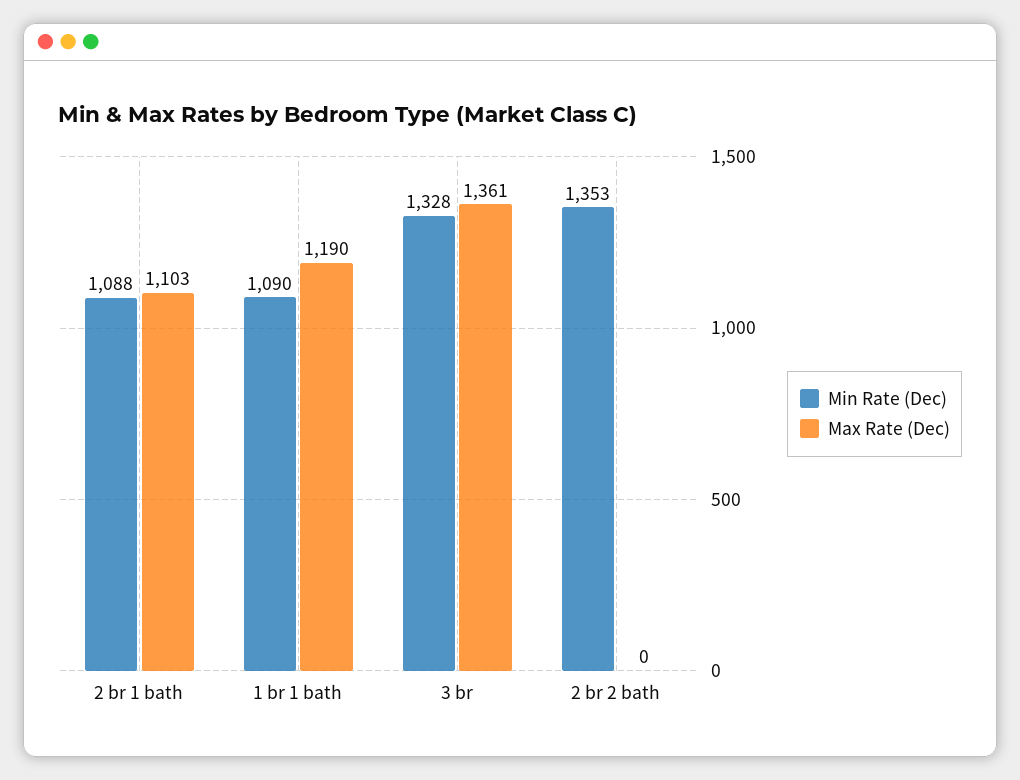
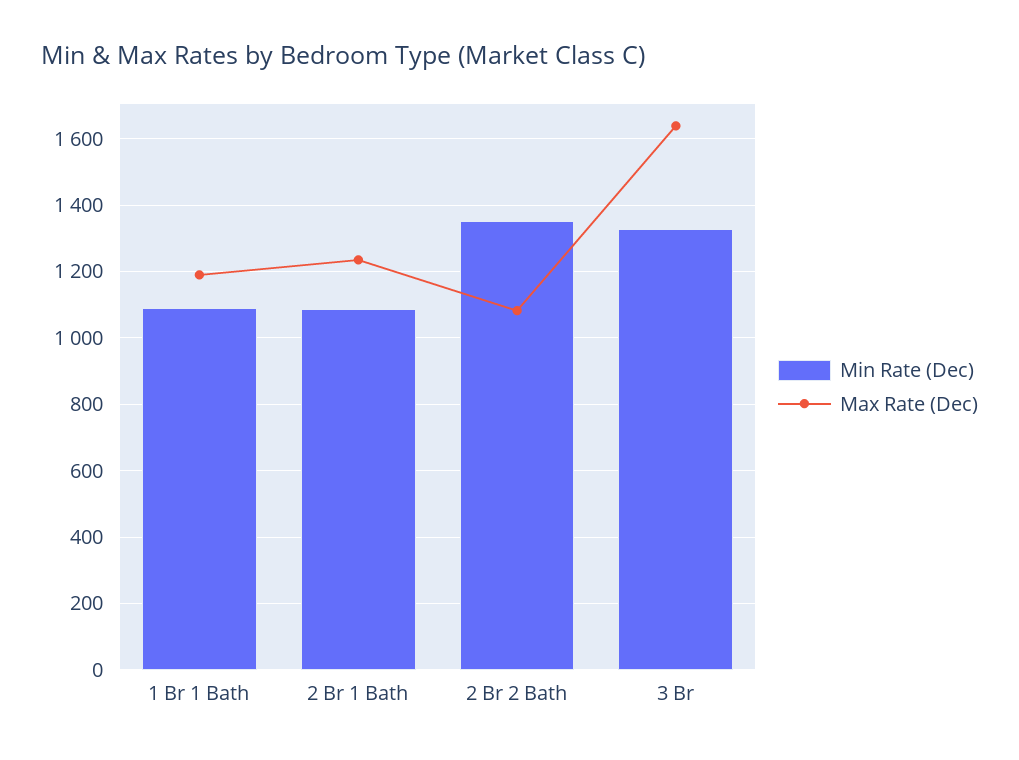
Max Rate (Dec), 2 br 1 bath: 1103 -> 1240
Max Rate (Dec), 3 br: 1361 -> 1640
Max Rate (Dec), 2 br 2 bath: 0 -> 1080

